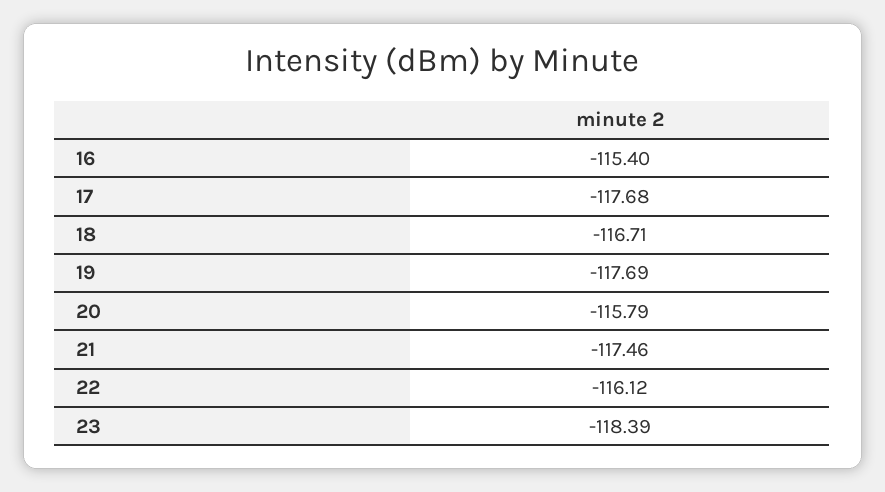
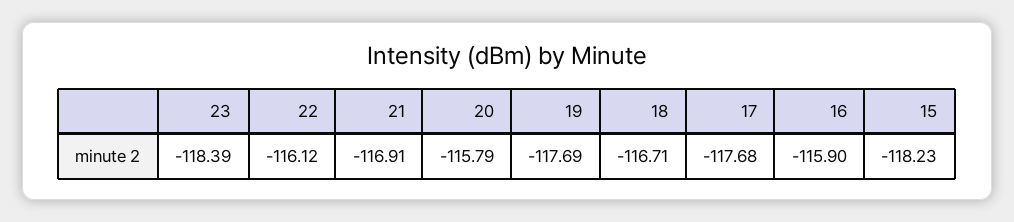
16: -115.4 -> -115.9
21: -117.46 -> -116.91
15: none -> -118.23

